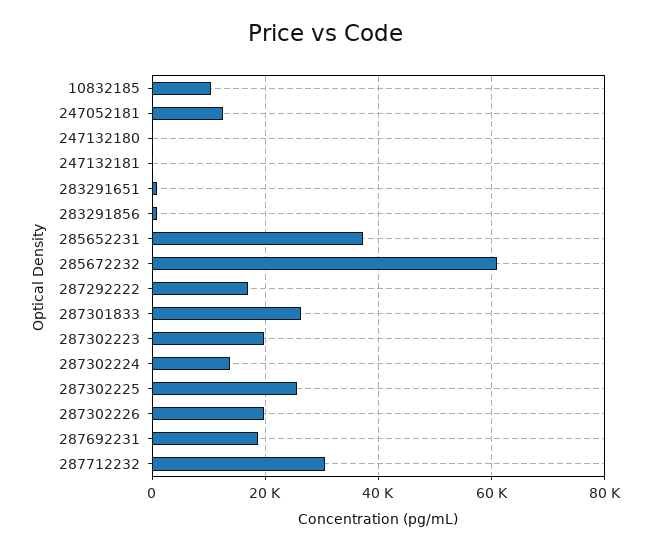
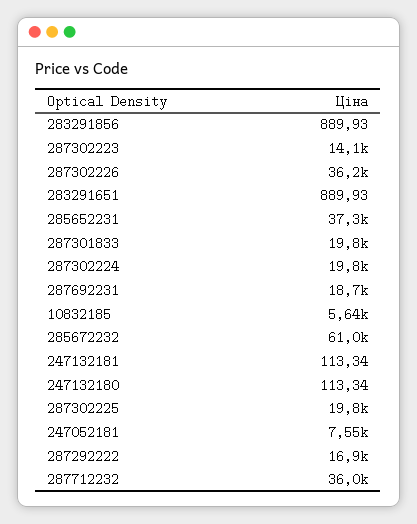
10832185: 10000 -> 5640
247052181: 12000 -> 7550
287301833: 26000 -> 19800
287302223: 20000 -> 14100
287302224: 14000 -> 19800
287302225: 26000 -> 19800
287302226: 20000 -> 36200
287712232: 30000 -> 36000

